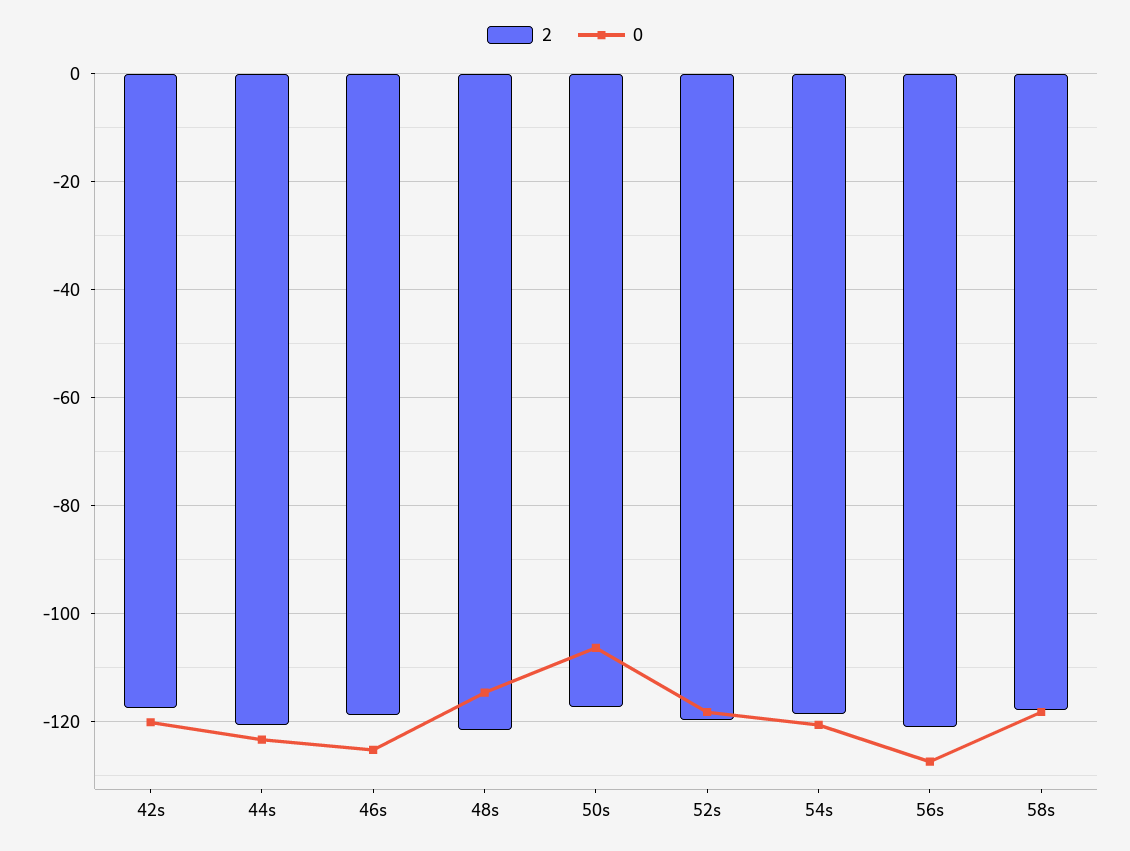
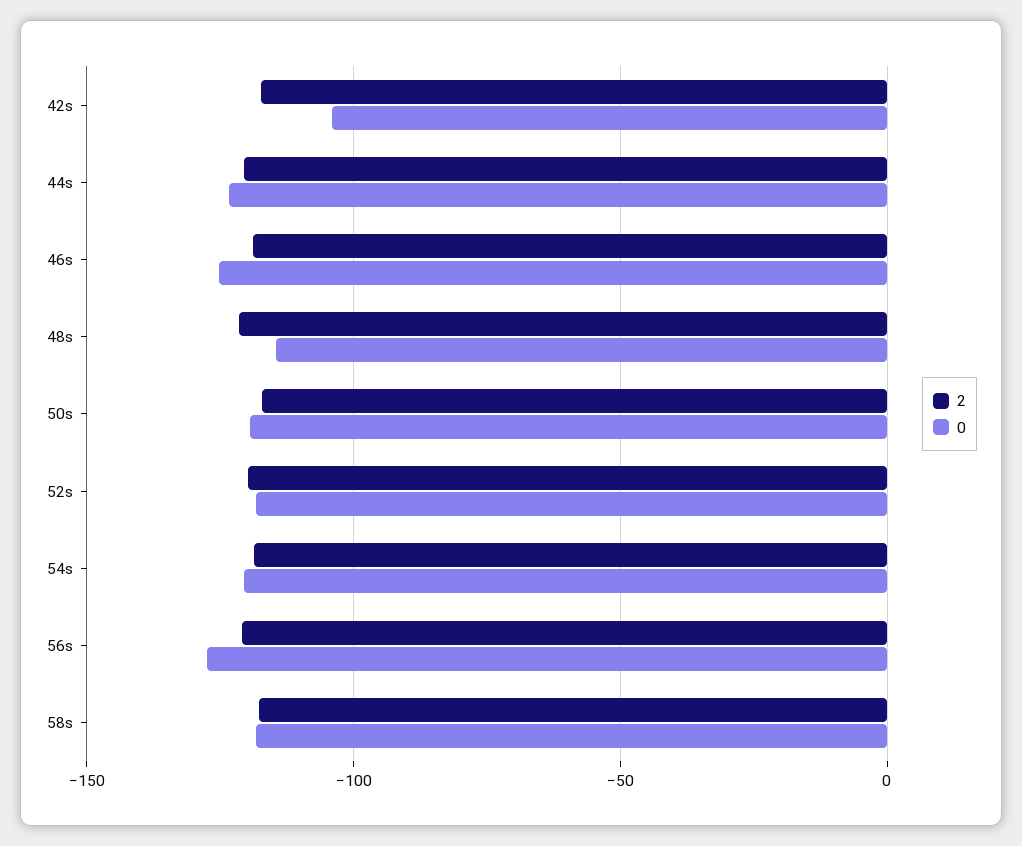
0, 42s: -120 -> -105
0, 50s: -106 -> -120

